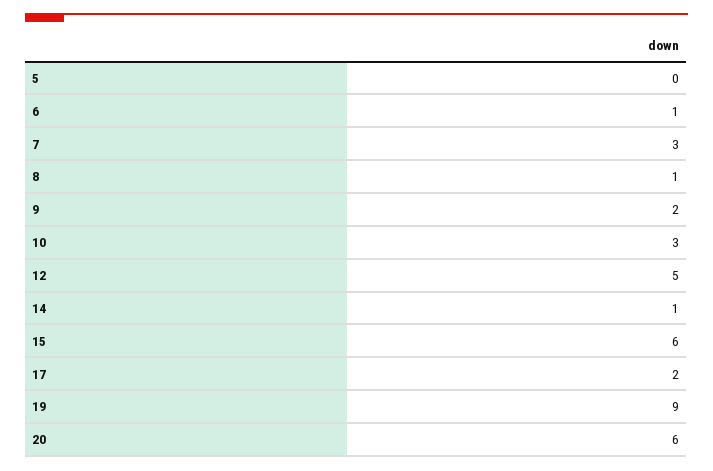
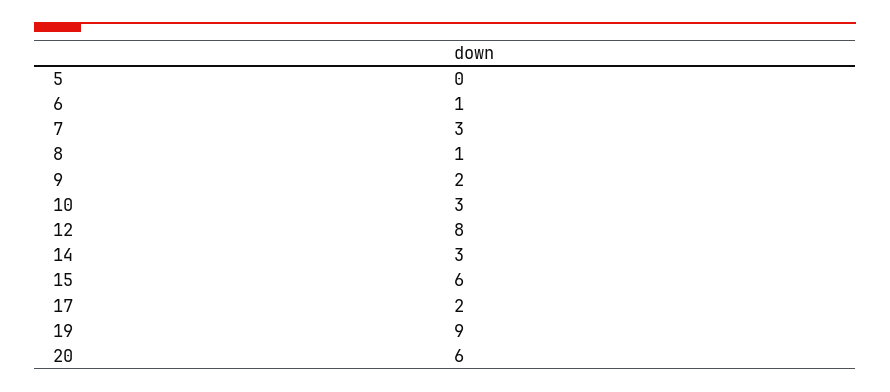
12: 5 -> 8
14: 1 -> 3

